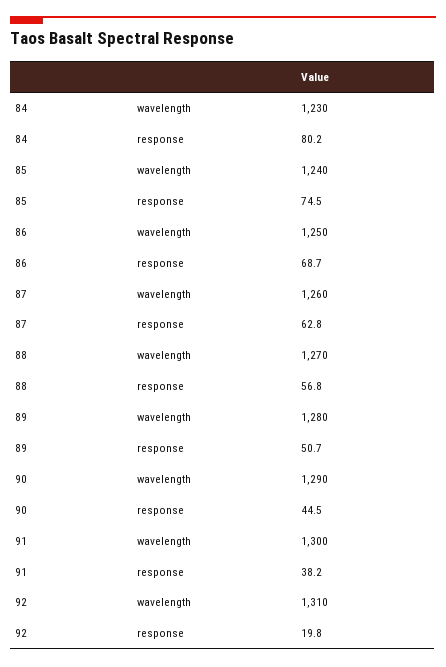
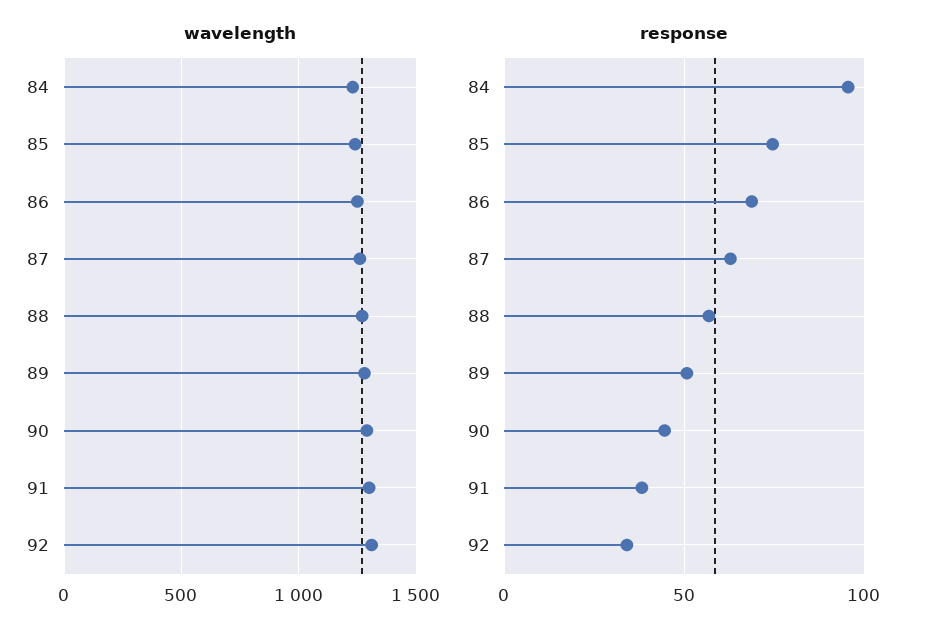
response, 84: 80.2 -> 95
response, 92: 19.8 -> 35

